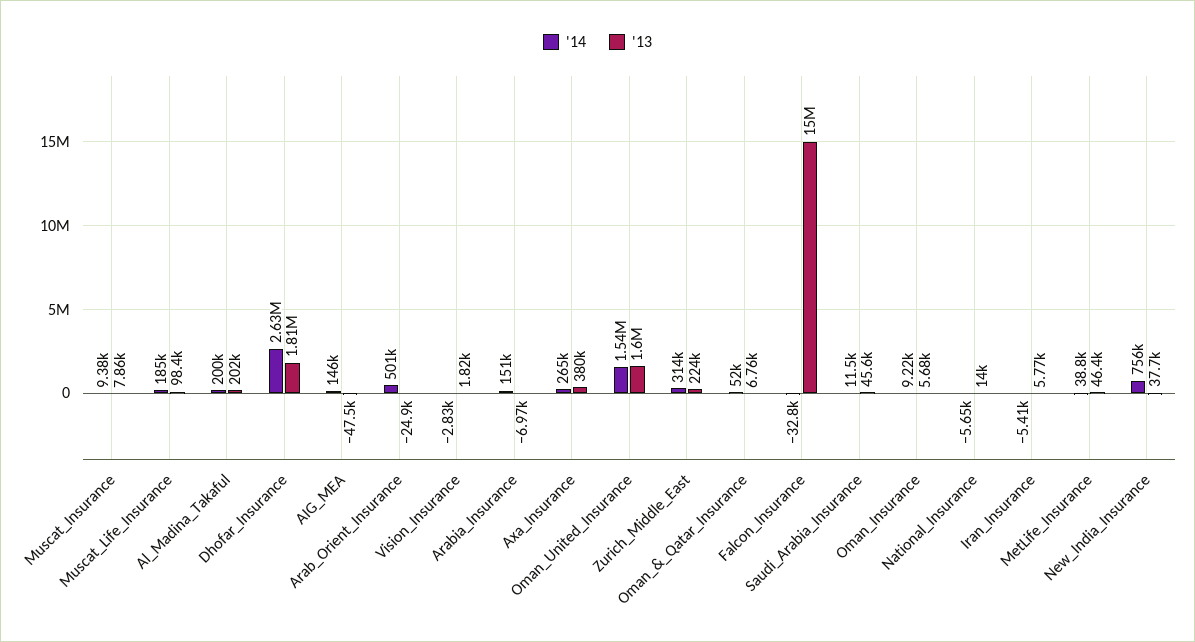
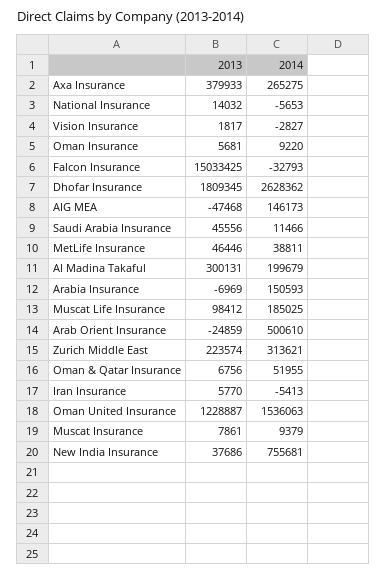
'13, Al_Madina_Takaful: 202000 -> 300131
'13, Oman_United_Insurance: 1600000 -> 1228887

